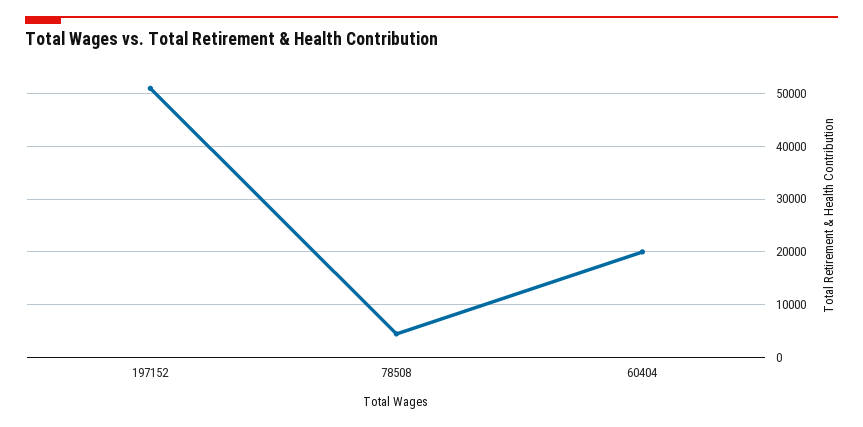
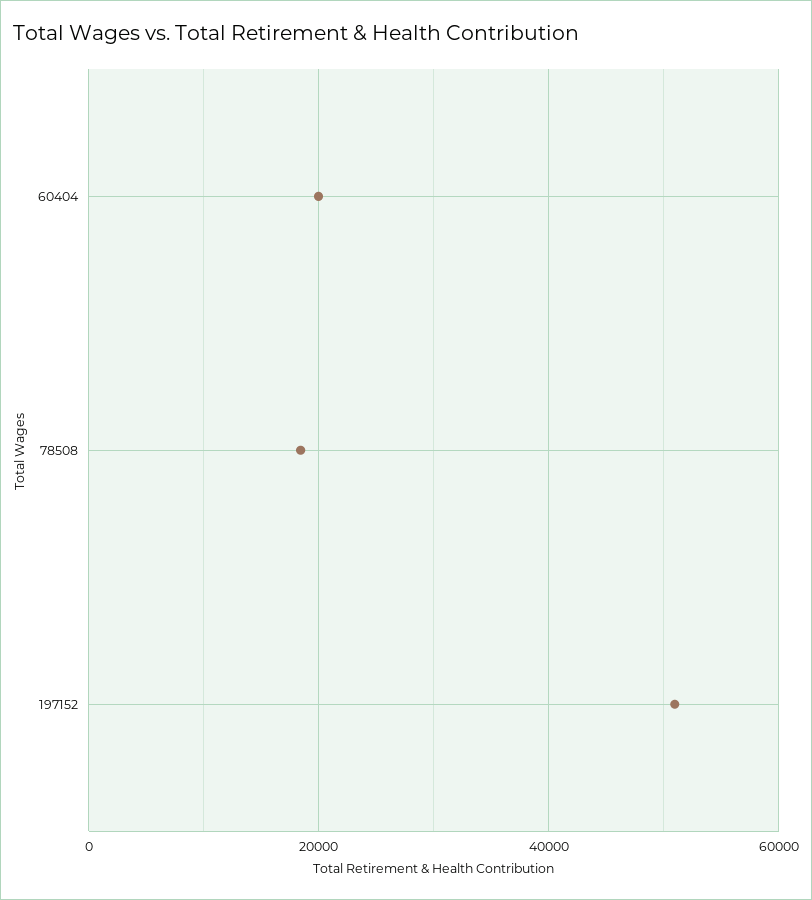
78508: 4000 -> 18000

